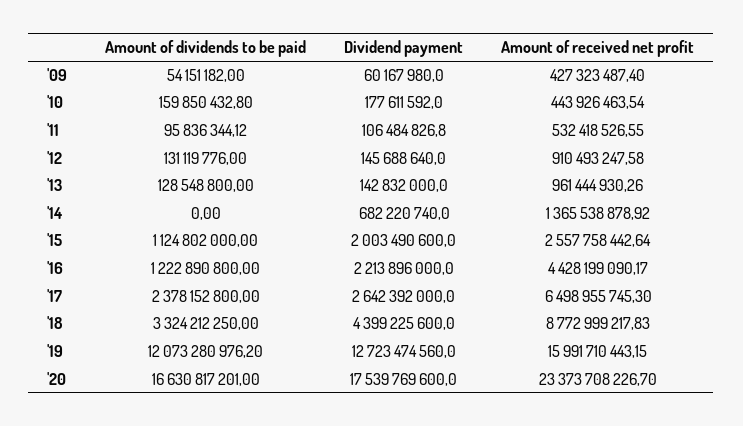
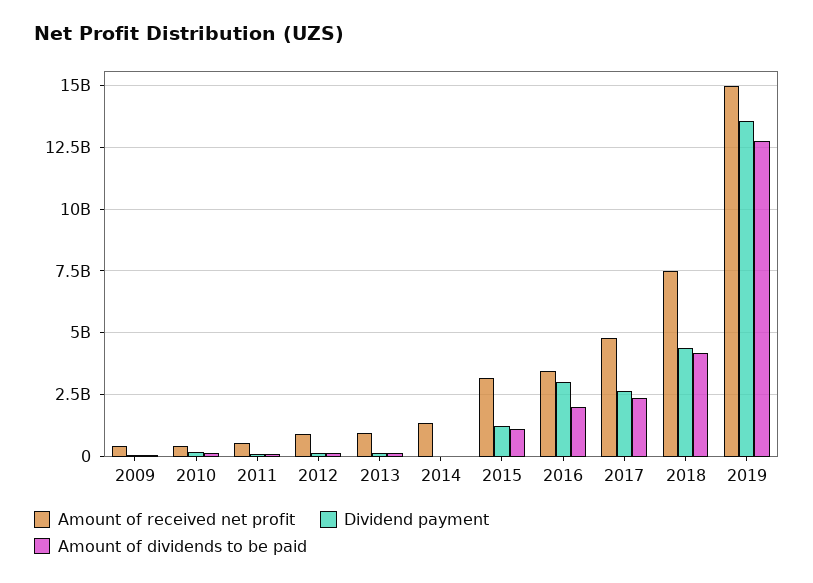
Dividend payment, '14: 682220740 -> 0
Dividend payment, '15: 2003490600 -> 1250000000
Amount of received net profit, '15: 2557758442.64 -> 3250000000
Amount of dividends to be paid, '16: 1222890800 -> 2000000000
Dividend payment, '16: 2213896000 -> 3000000000
Amount of received net profit, '16: 4428199090.17 -> 3500000000
Amount of received net profit, '17: 6498955745.3 -> 4750000000
Amount of dividends to be paid, '18: 3324212250 -> 4250000000
Amount of received net profit, '18: 8772999217.83 -> 7500000000
Amount of dividends to be paid, '19: 12073280976.2 -> 12750000000
Dividend payment, '19: 12723474560 -> 13500000000
Amount of received net profit, '19: 15991710443.15 -> 15000000000
Amount of dividends to be paid, '20: 16630817201 -> none
Dividend payment, '20: 17539769600 -> none
Amount of received net profit, '20: 23373708226.7 -> none

